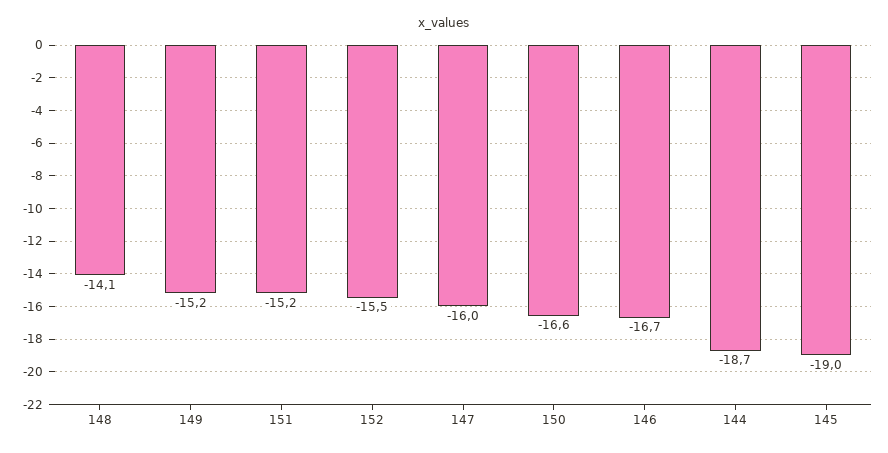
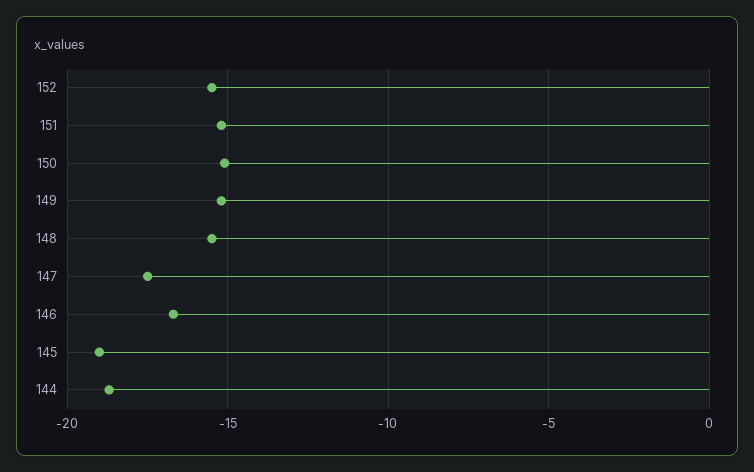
148: -14.1 -> -15.5
147: -16 -> -17.5
150: -16.6 -> -15

